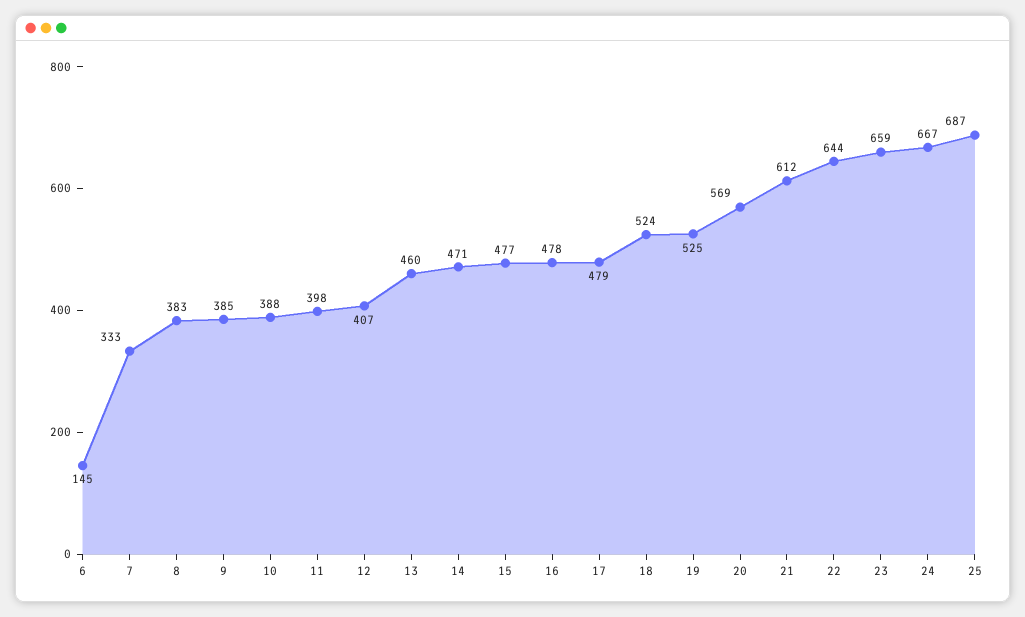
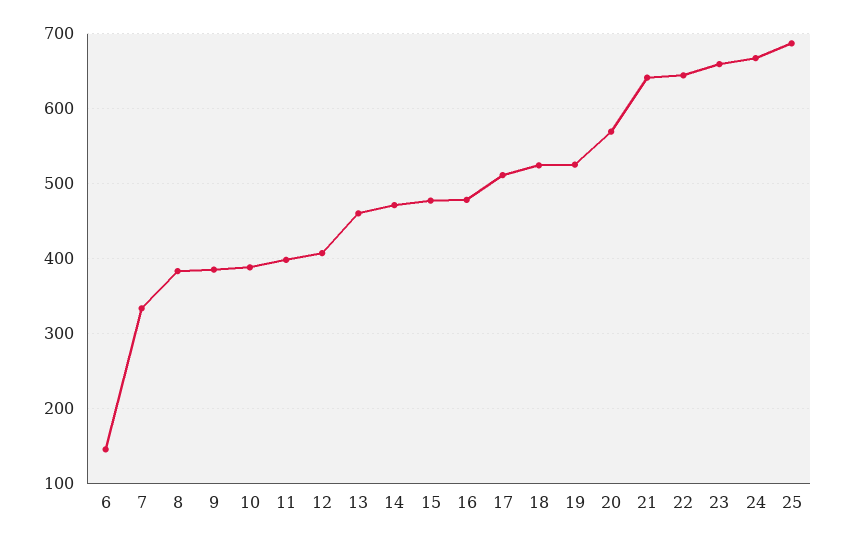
17: 479 -> 510
21: 612 -> 640

